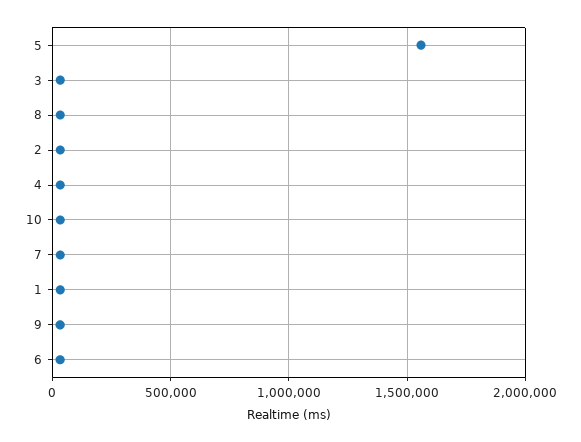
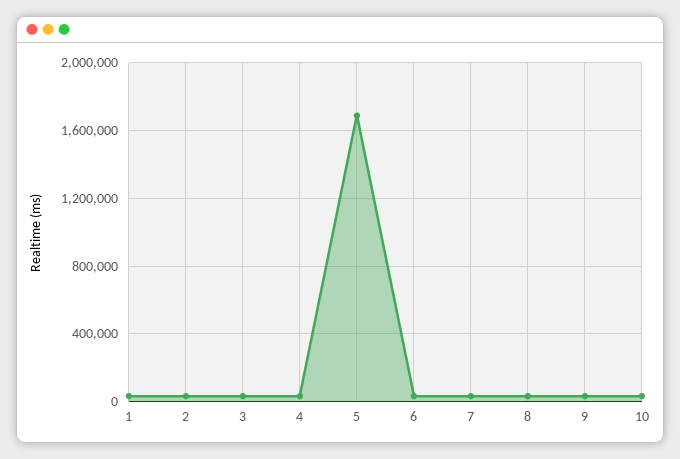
5: 1550000 -> 1700000

